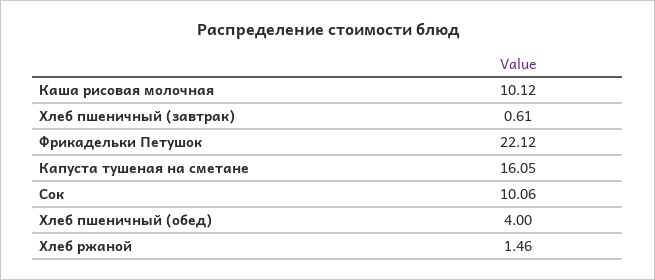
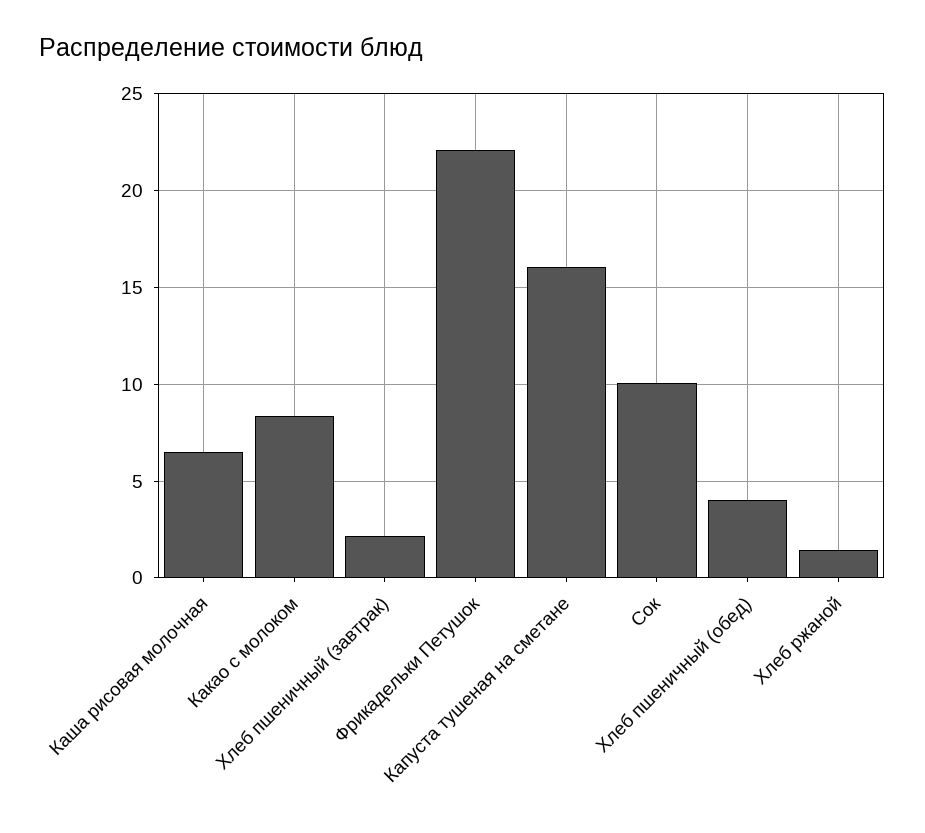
Каша рисовая молочная: 10.12 -> 6.5
Хлеб пшеничный (завтрак): 0.61 -> 2
Какао с молоком: none -> 8.5

